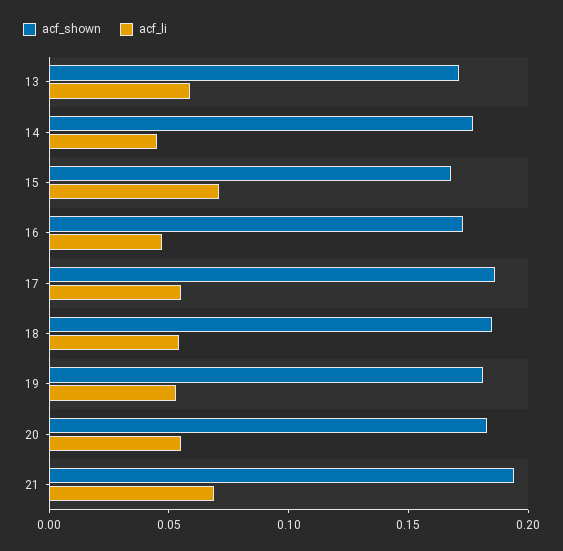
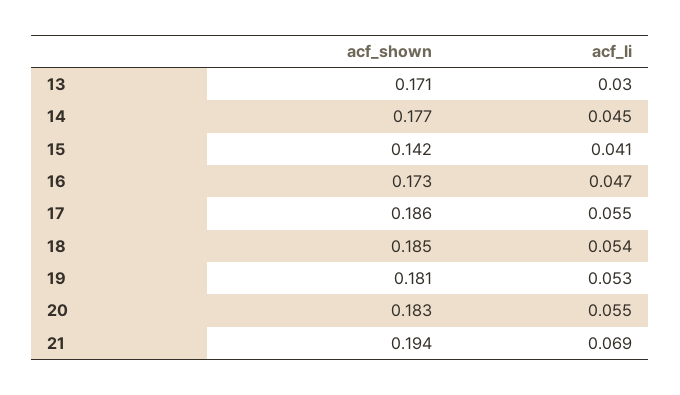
acf_li, 13: 0.06 -> 0.03
acf_shown, 15: 0.17 -> 0.142
acf_li, 15: 0.07 -> 0.041

